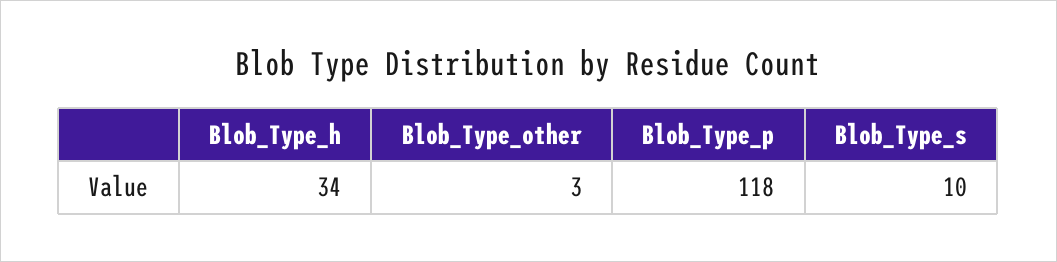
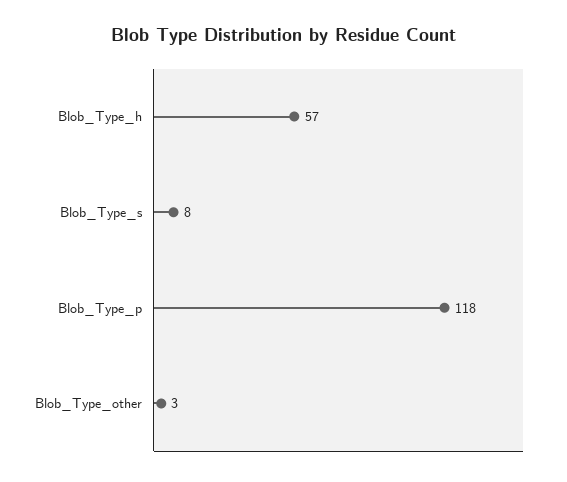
Blob_Type_h: 34 -> 57
Blob_Type_s: 10 -> 8

